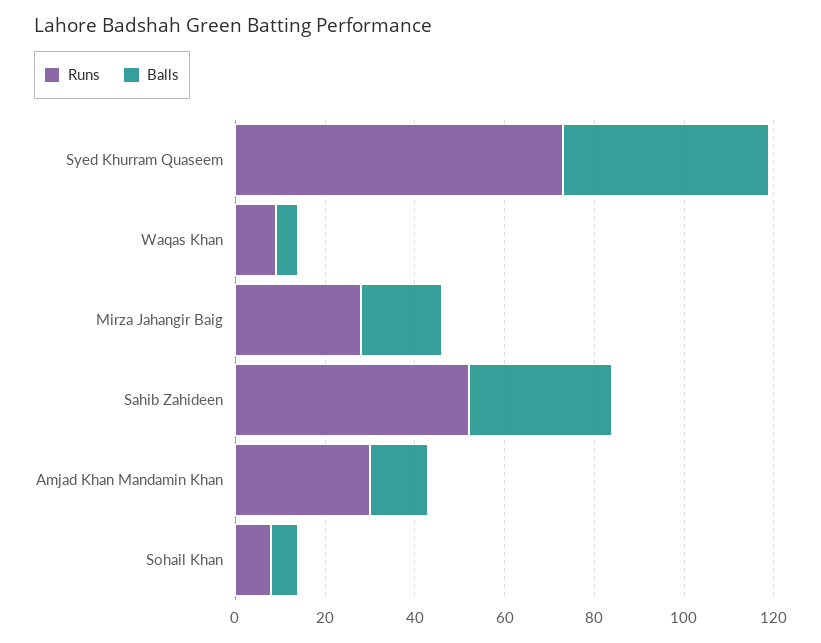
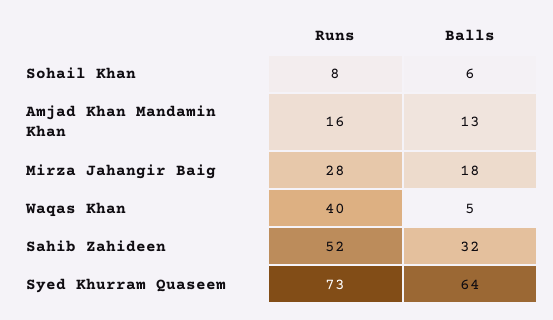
Balls, Syed Khurram Quaseem: 45 -> 64
Runs, Waqas Khan: 10 -> 40
Runs, Amjad Khan Mandamin Khan: 30 -> 16

